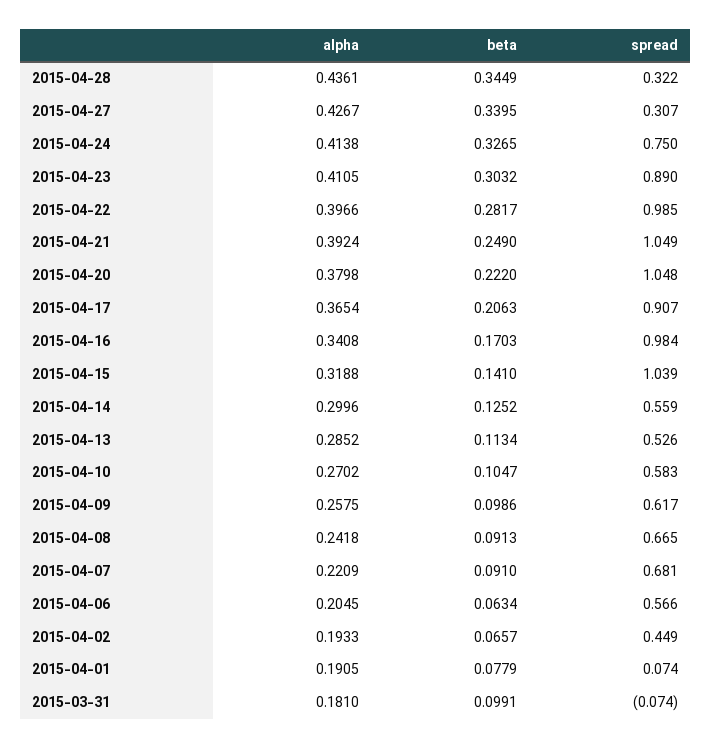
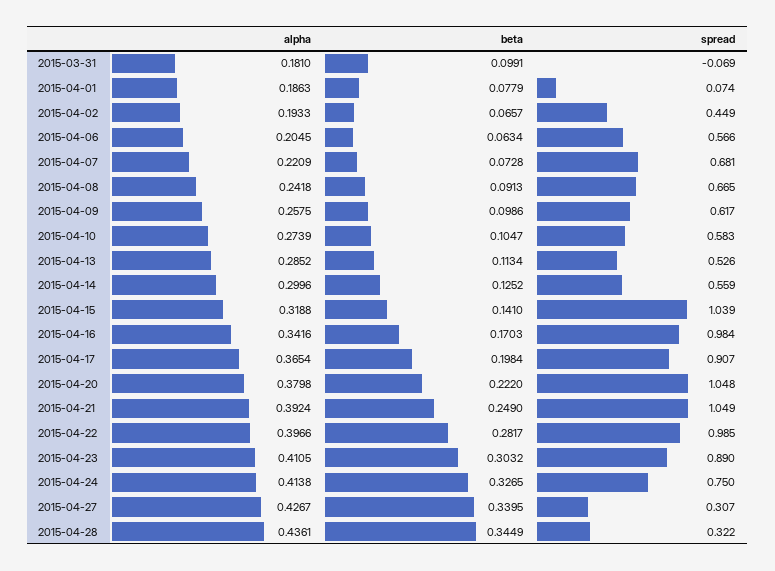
beta, 2015-04-17: 0.2063 -> 0.1984
alpha, 2015-04-16: 0.3408 -> 0.3416
alpha, 2015-04-10: 0.2702 -> 0.2739
beta, 2015-04-07: 0.091 -> 0.0728
alpha, 2015-04-01: 0.1905 -> 0.1863
spread, 2015-03-31: -0.074 -> -0.069

